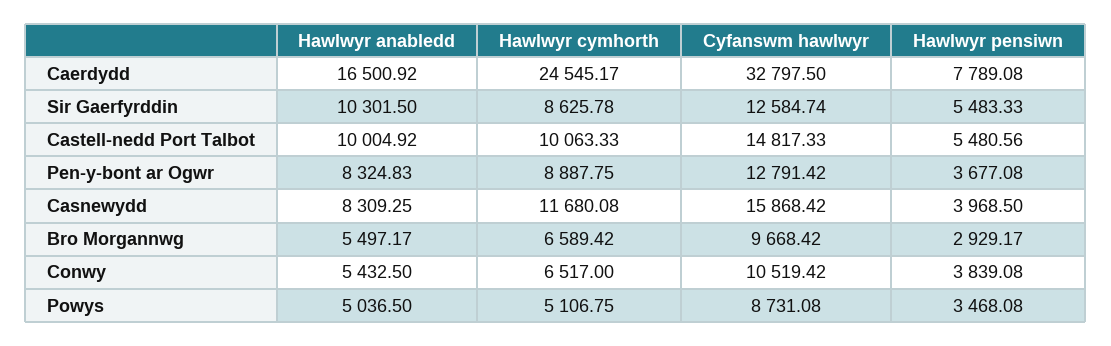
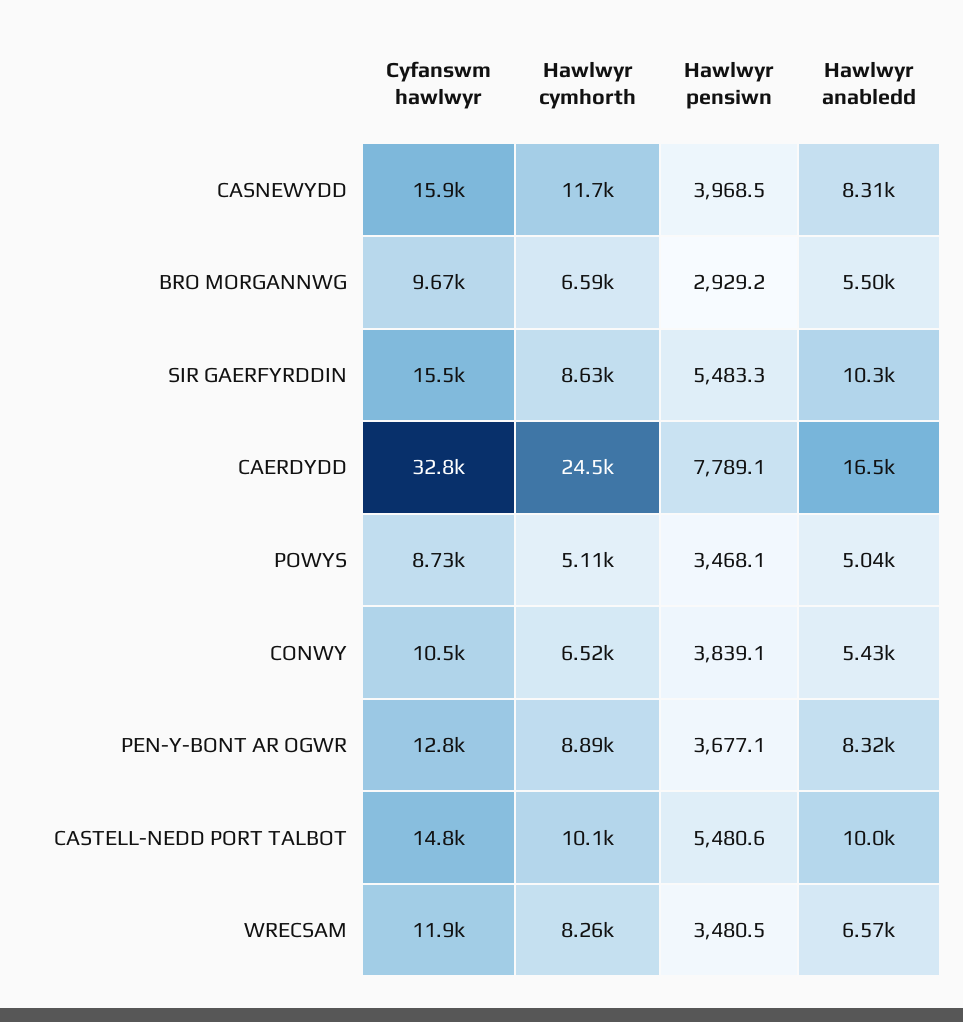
Cyfanswm hawlwyr, Sir Gaerfyrddin: 12584.74 -> 15500
Cyfanswm hawlwyr, WRECSAM: none -> 11900
Hawlwyr cymhorth, WRECSAM: none -> 8260
Hawlwyr pensiwn, WRECSAM: none -> 3480.5
Hawlwyr anabledd, WRECSAM: none -> 6570

